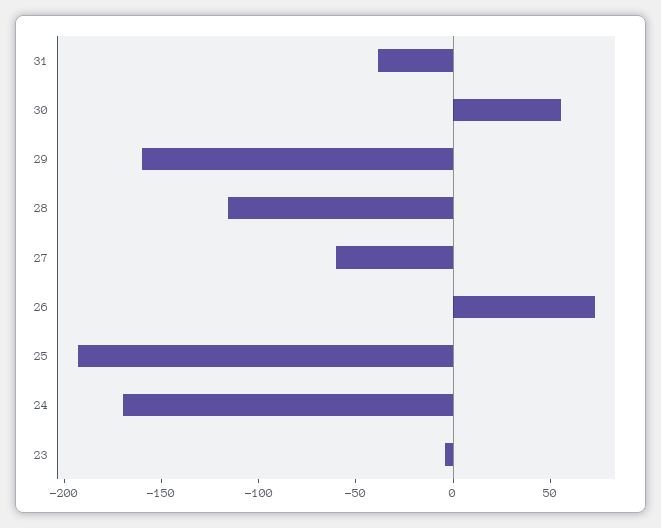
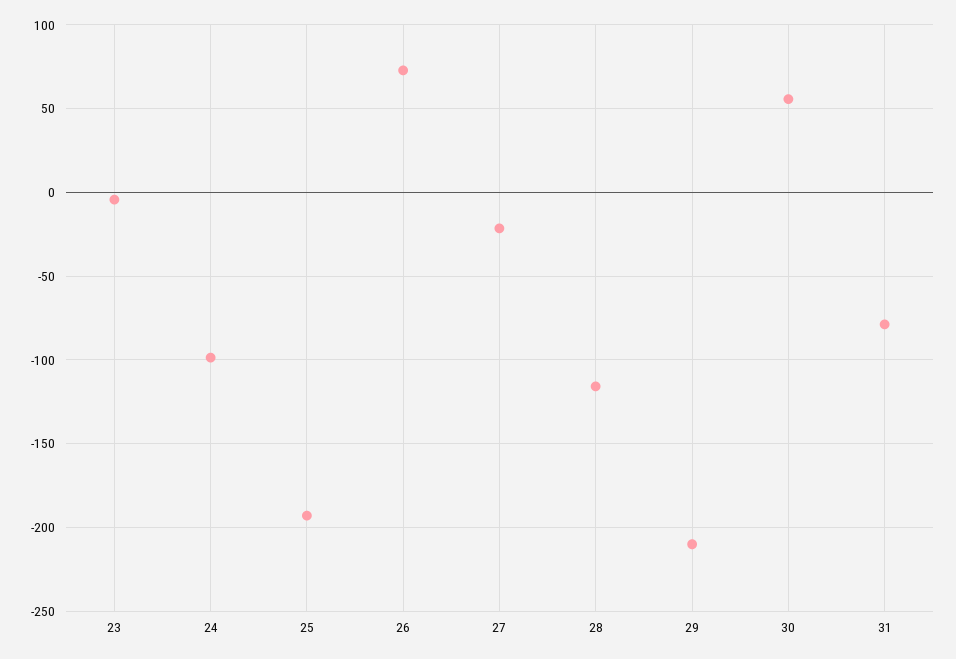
31: -40 -> -80
29: -160 -> -210
27: -60 -> -20
24: -170 -> -100

